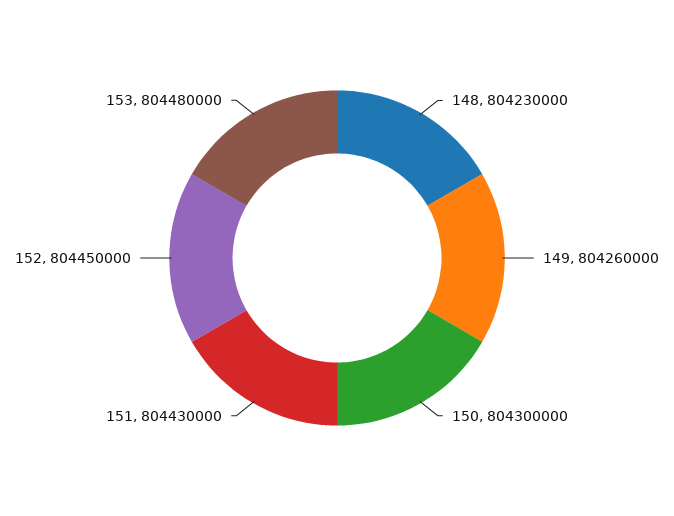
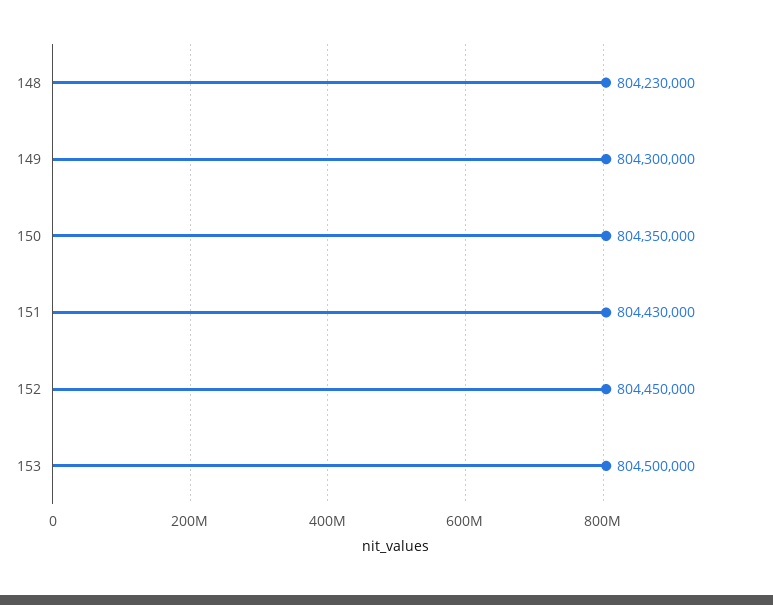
149: 804260000 -> 804300000
150: 804300000 -> 804350000
153: 804480000 -> 804500000

